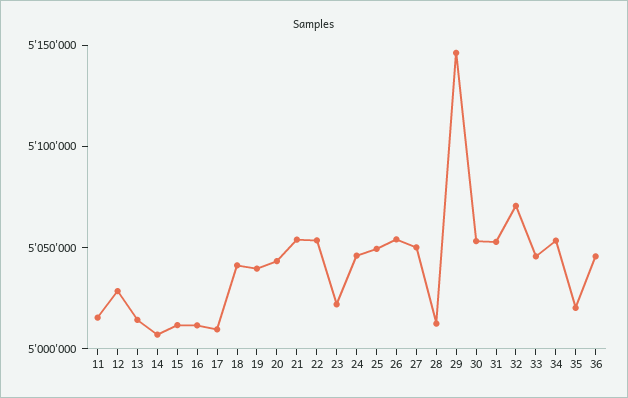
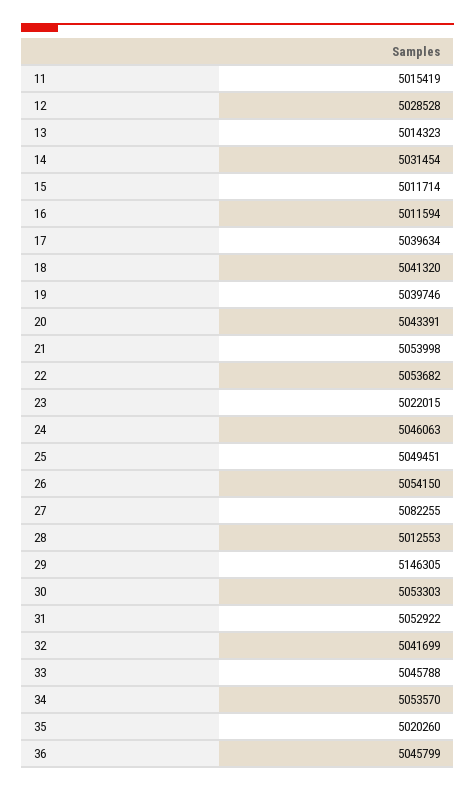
14: 5010000 -> 5031454
17: 5010000 -> 5039634
27: 5050000 -> 5082255
32: 5070000 -> 5041699

